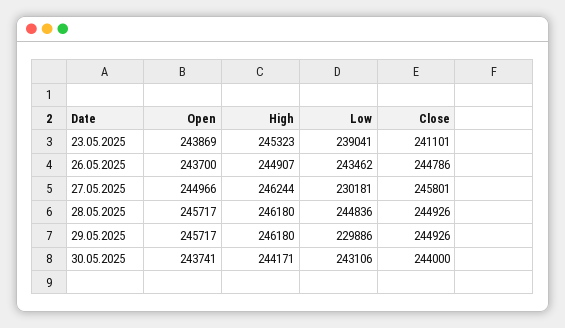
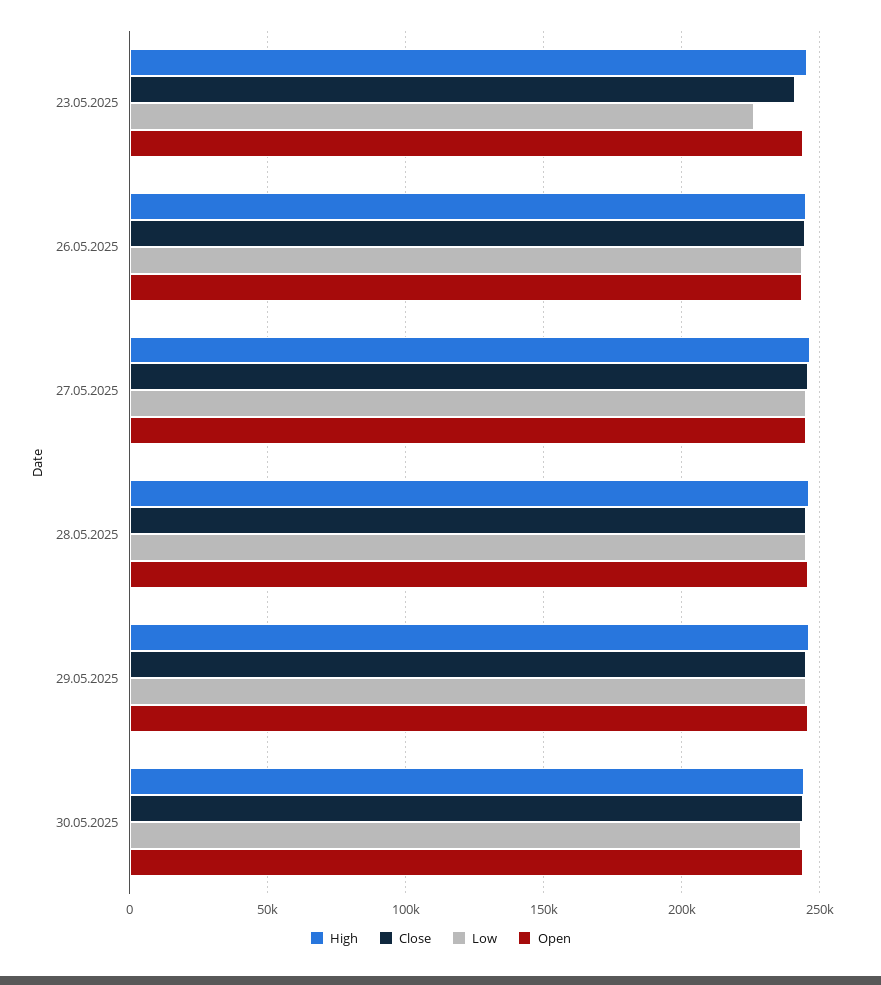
Low, 23.05.2025: 239041 -> 225000
Low, 27.05.2025: 230181 -> 245000
Low, 29.05.2025: 229886 -> 245000

